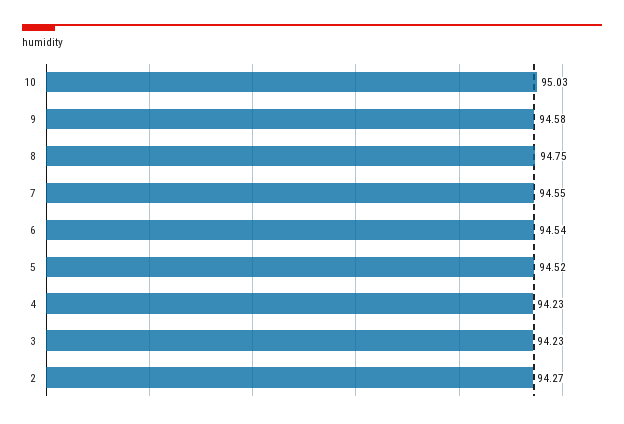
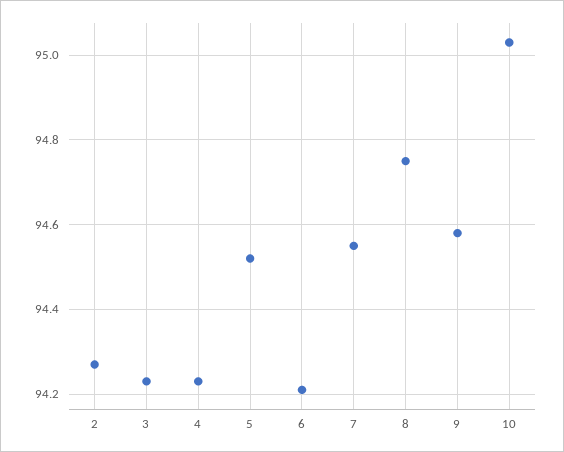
6: 94.54 -> 94.2

